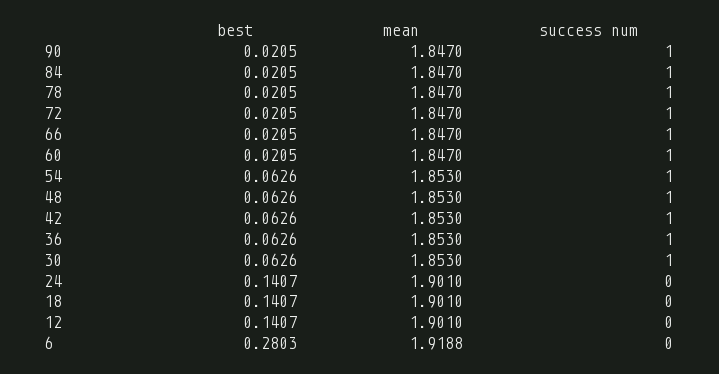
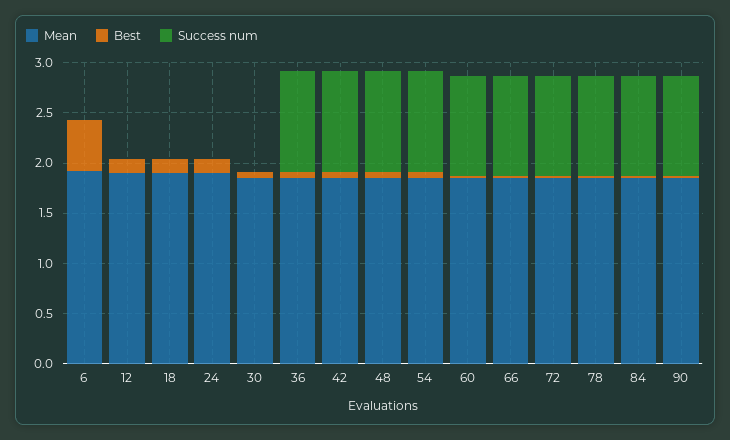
success num, 30: 1 -> 0
best, 6: 0.2803 -> 0.5

